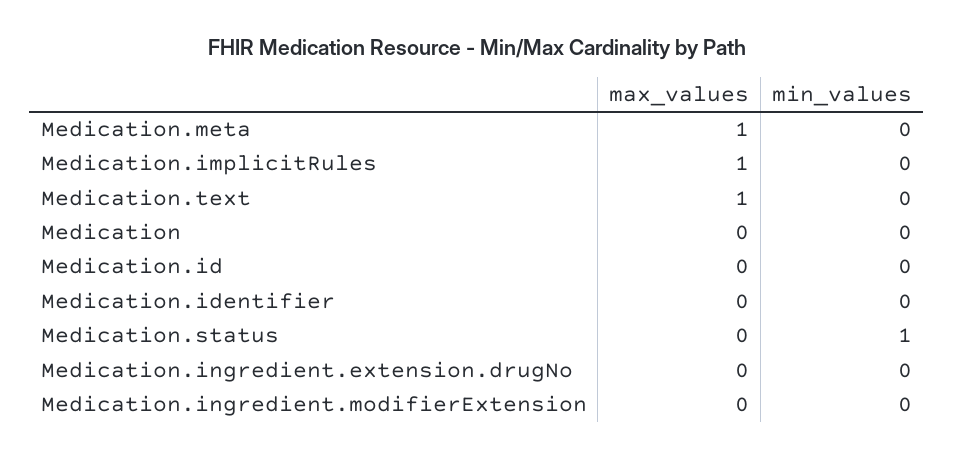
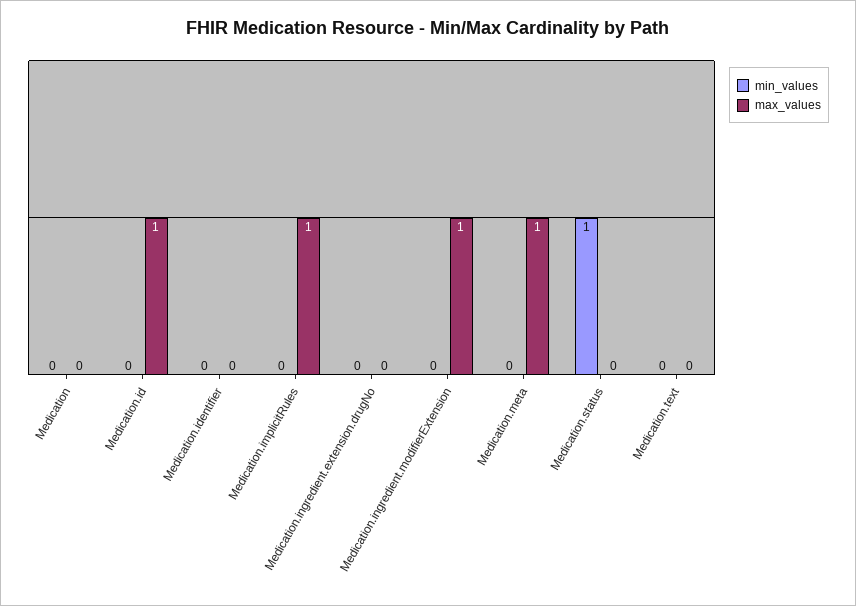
max_values, Medication.text: 1 -> 0
max_values, Medication.id: 0 -> 1
max_values, Medication.ingredient.modifierExtension: 0 -> 1

